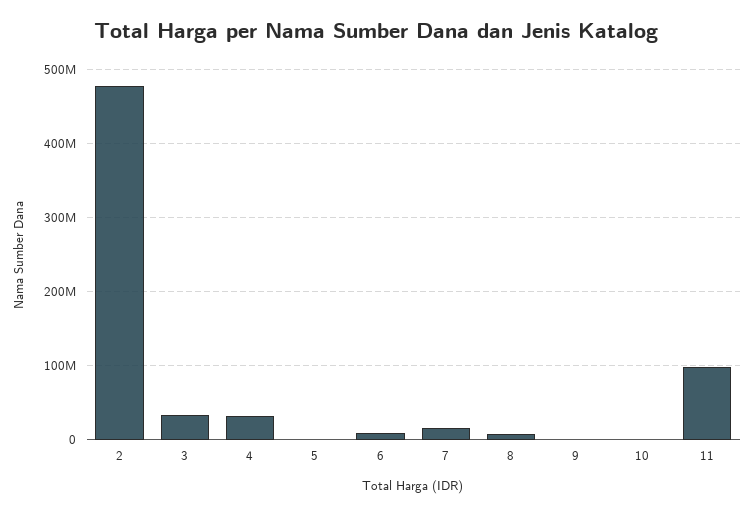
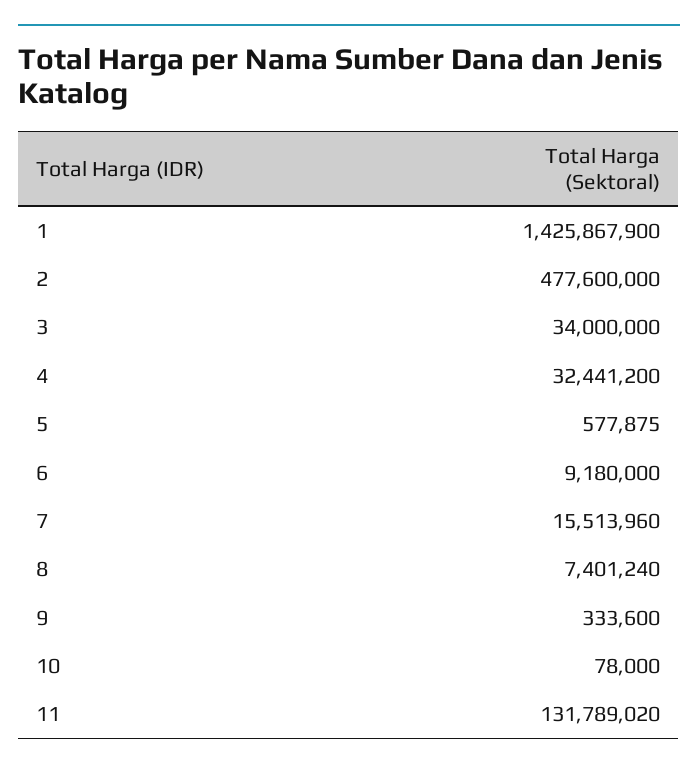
11: 100000000 -> 131789020
1: none -> 1425867900

